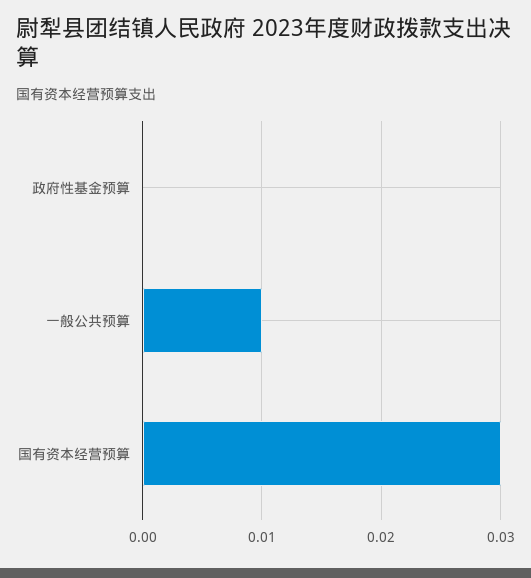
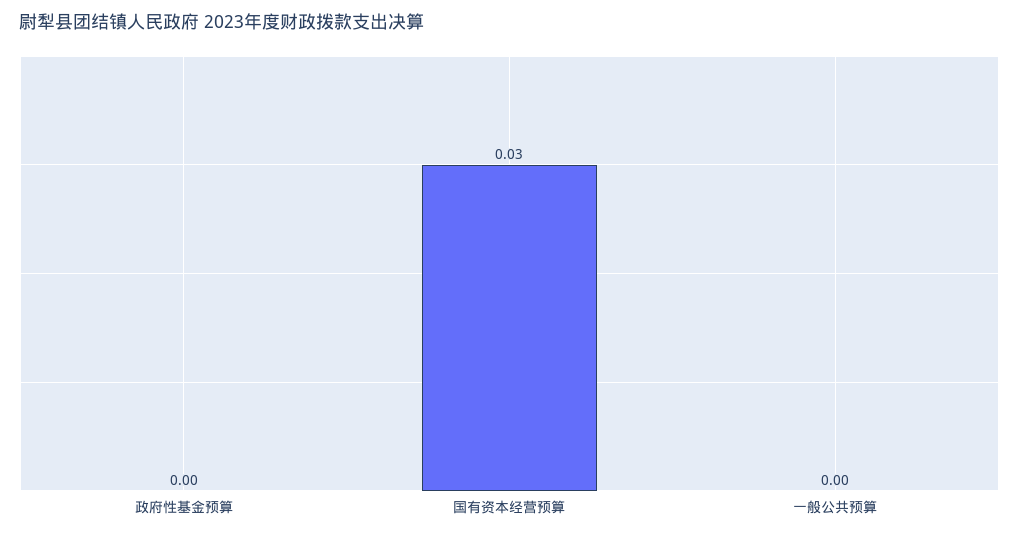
一般公共预算: 0.01 -> 0

